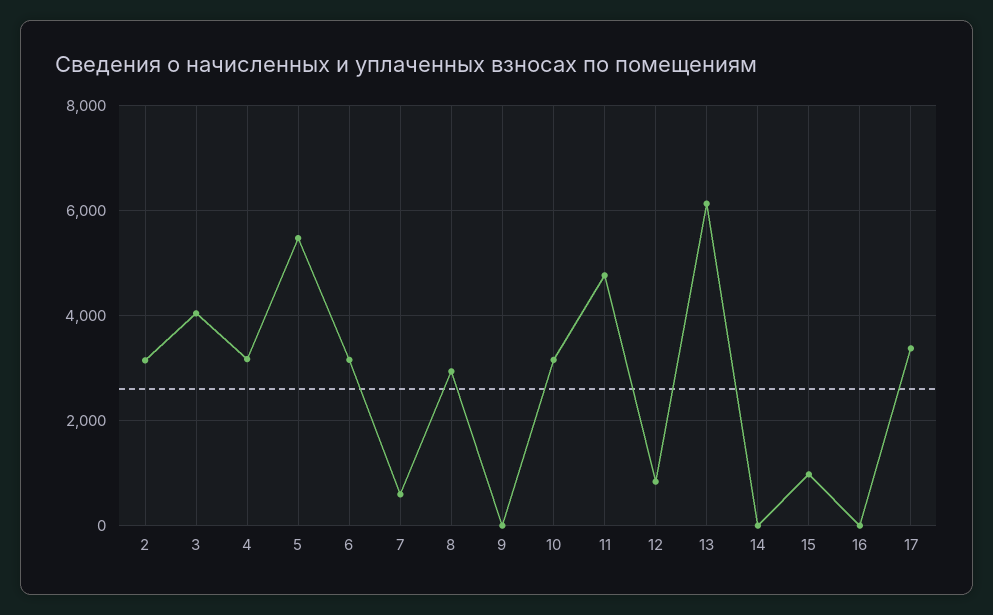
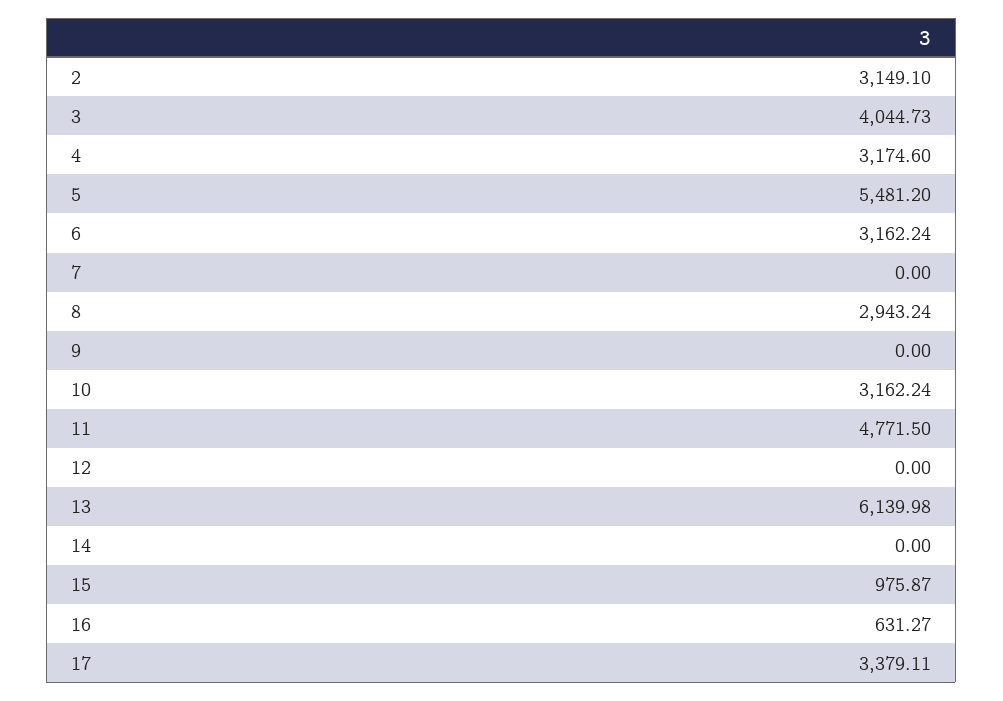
7: 600 -> 0
12: 800 -> 0
16: 0 -> 631.27

